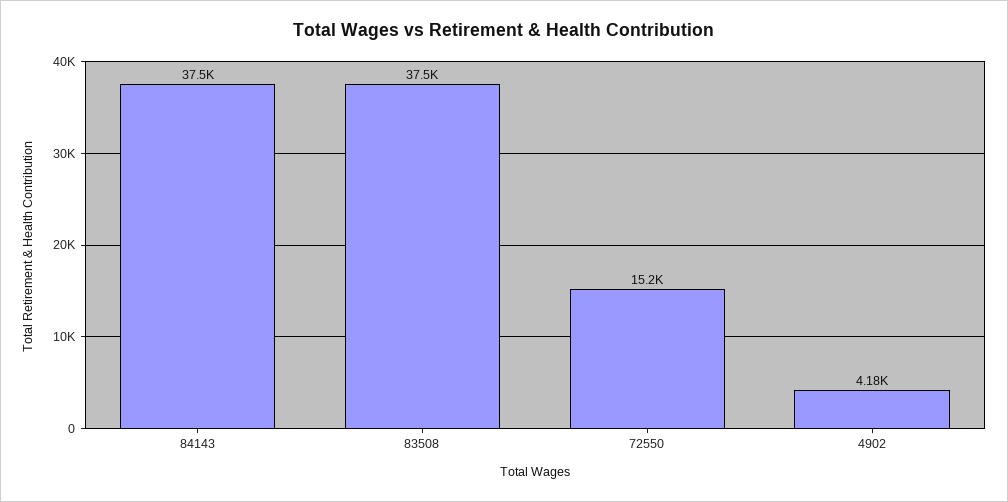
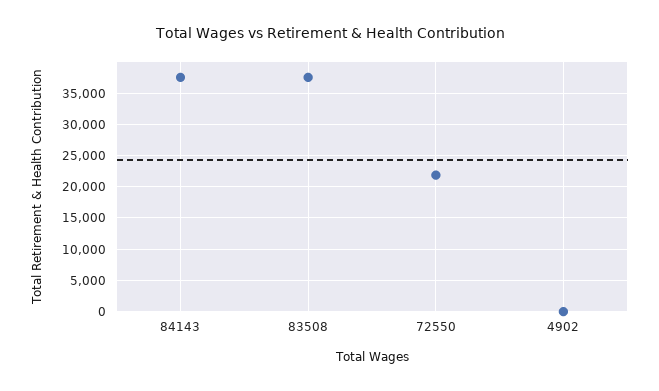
72550: 15200 -> 22000
4902: 4180 -> 0

